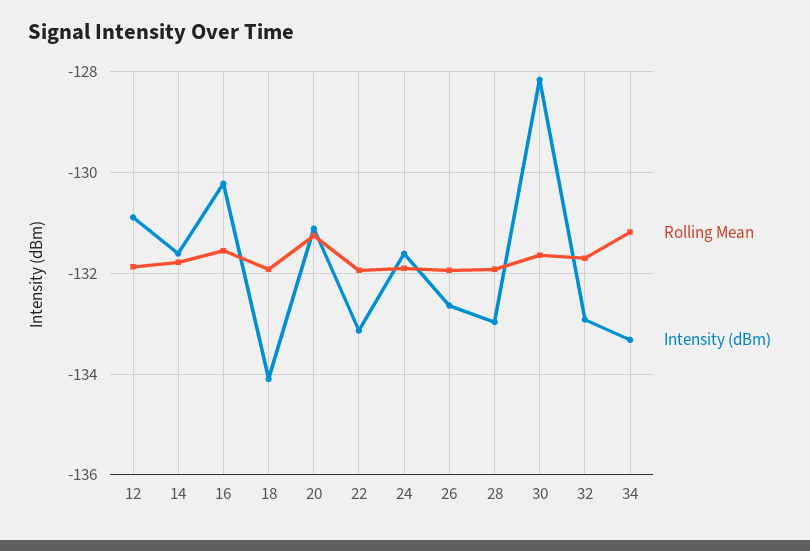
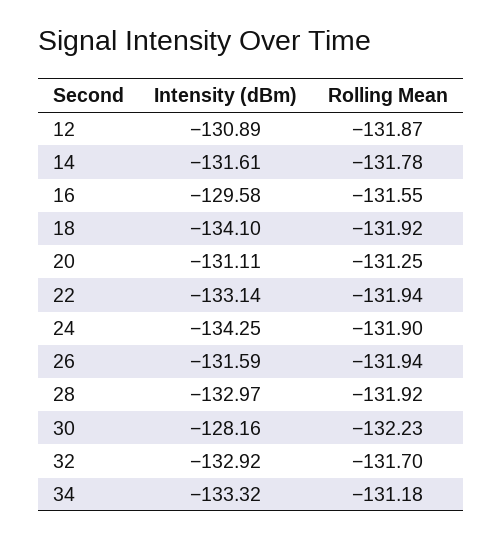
Intensity (dBm), 16: -130.2 -> -129.58
Intensity (dBm), 24: -131.6 -> -134.25
Intensity (dBm), 26: -132.6 -> -131.59
Rolling Mean, 30: -131.6 -> -132.23

